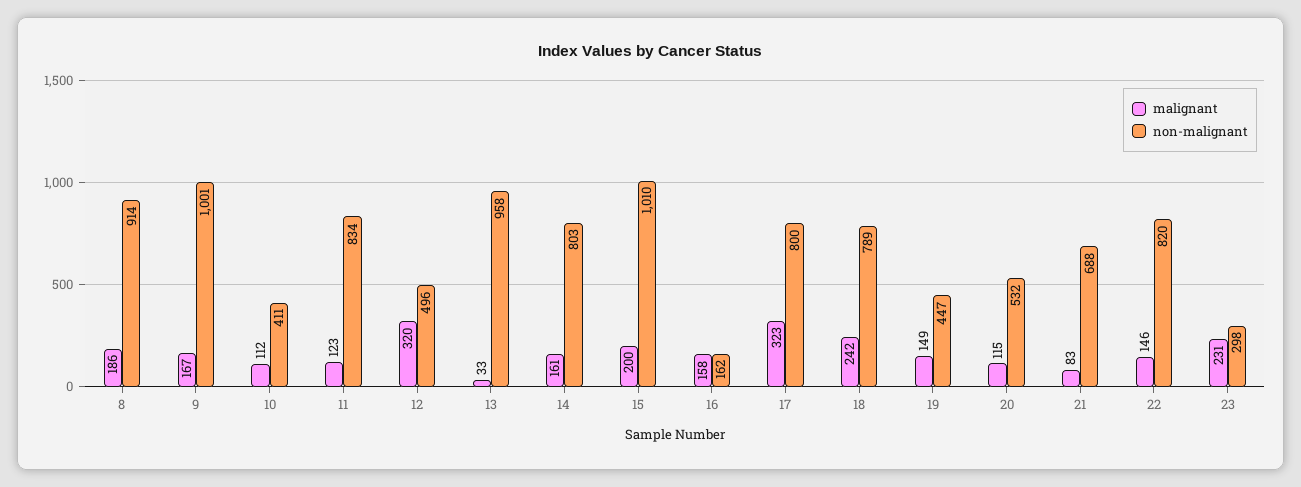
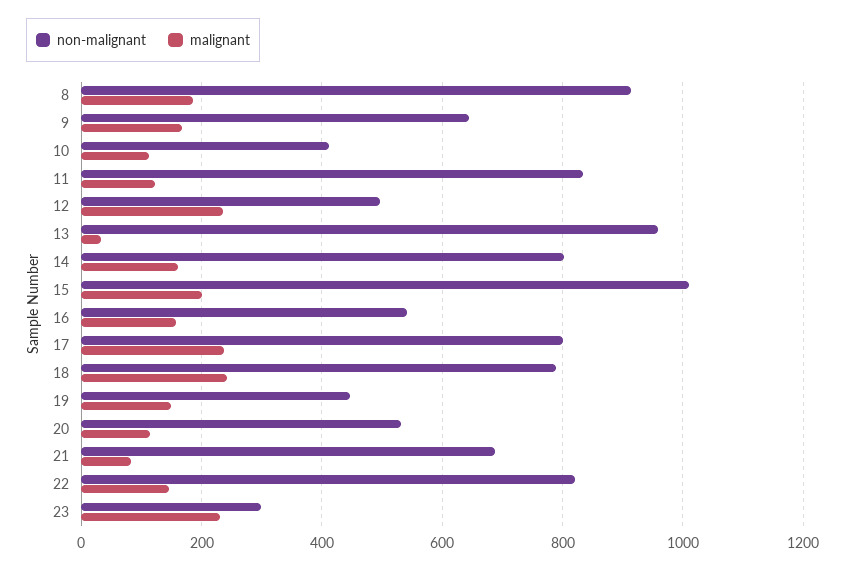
non-malignant, 9: 1001 -> 640
malignant, 12: 320 -> 240
non-malignant, 16: 162 -> 540
malignant, 17: 323 -> 240

